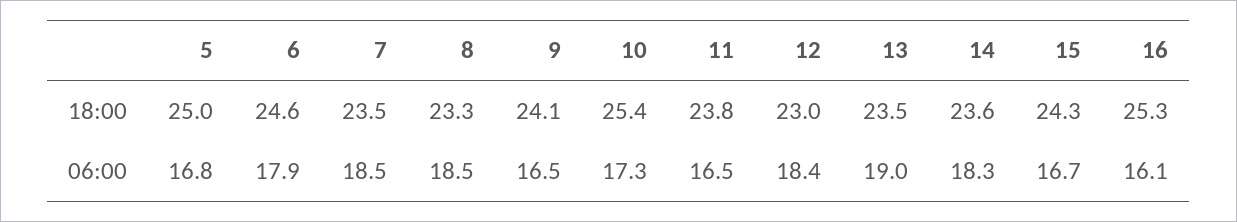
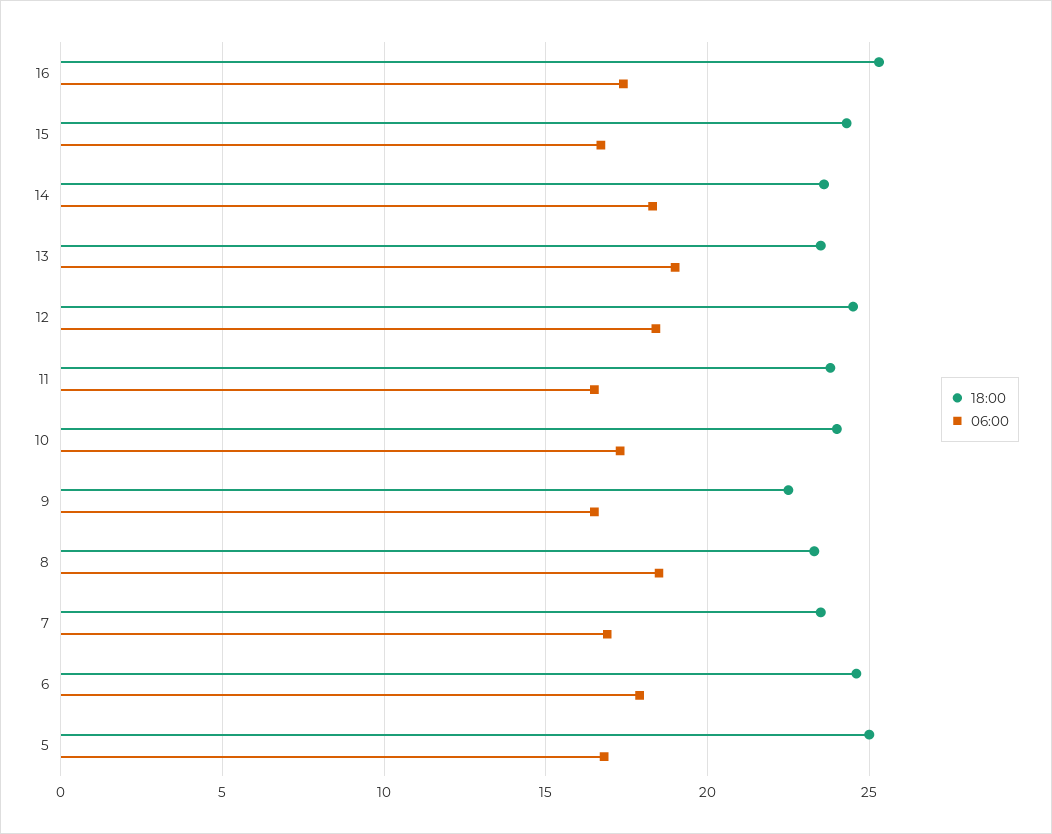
18:00, 9: 24.1 -> 22.5
18:00, 10: 25.4 -> 24
18:00, 12: 23 -> 24.5
06:00, 7: 18.5 -> 17
06:00, 16: 16.1 -> 17.5

